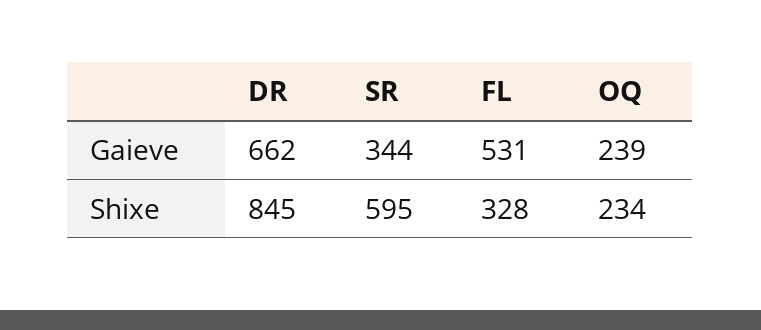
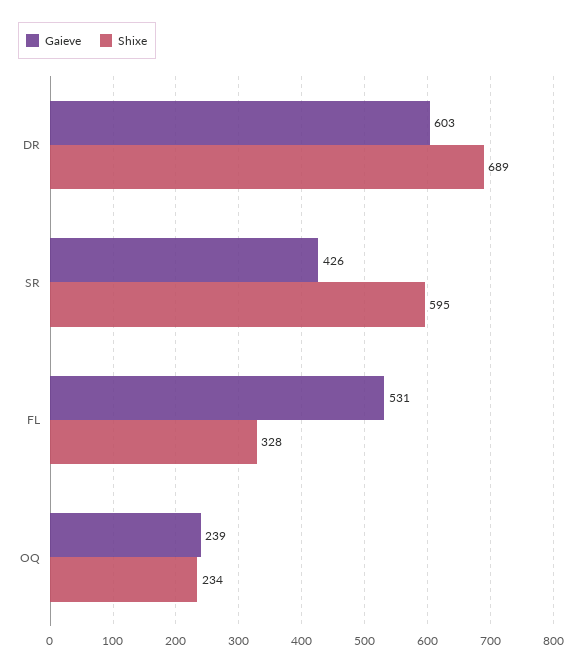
Gaieve, DR: 662 -> 603
Gaieve, SR: 344 -> 426
Shixe, DR: 845 -> 689

